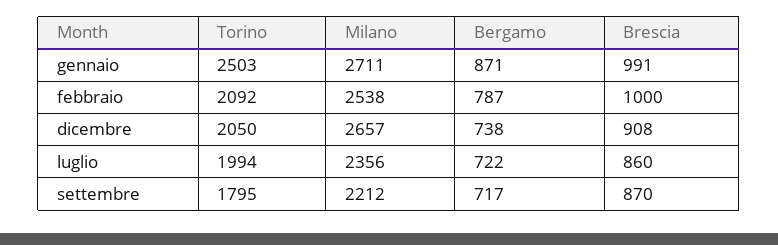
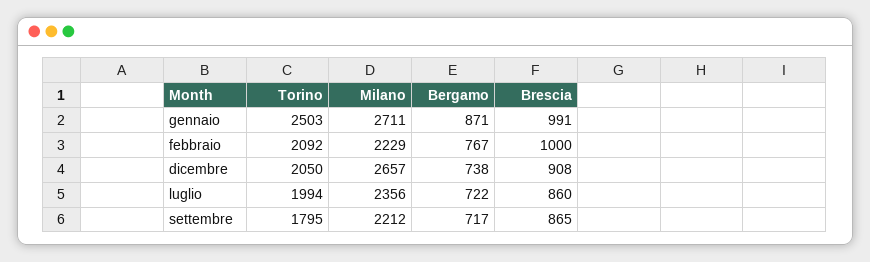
Milano, febbraio: 2538 -> 2229
Bergamo, febbraio: 787 -> 767
Brescia, settembre: 870 -> 865

